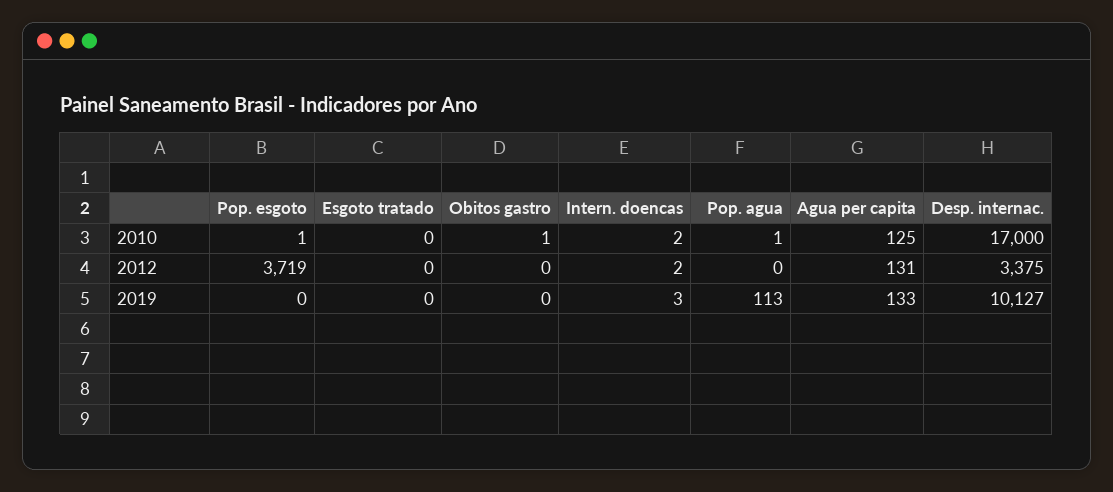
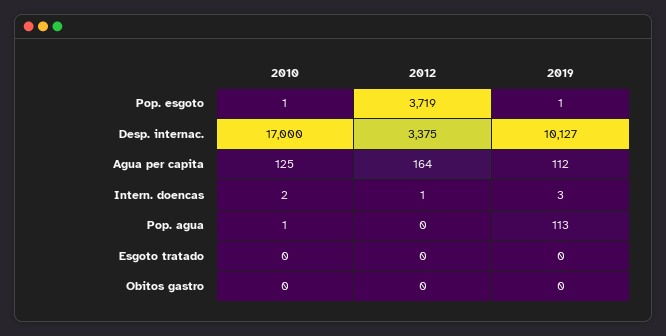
Obitos gastro, 2010: 1 -> 0
Intern. doencas, 2012: 2 -> 1
Agua per capita, 2012: 131 -> 164
Pop. esgoto, 2019: 0 -> 1
Agua per capita, 2019: 133 -> 112

